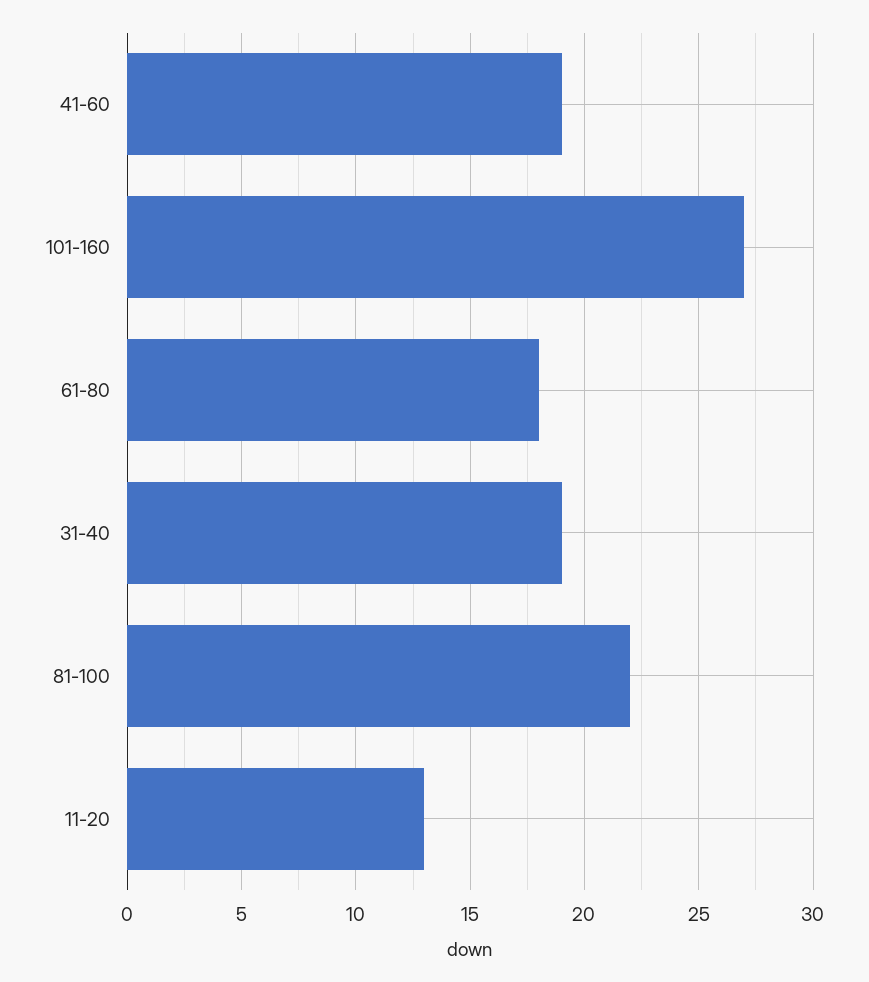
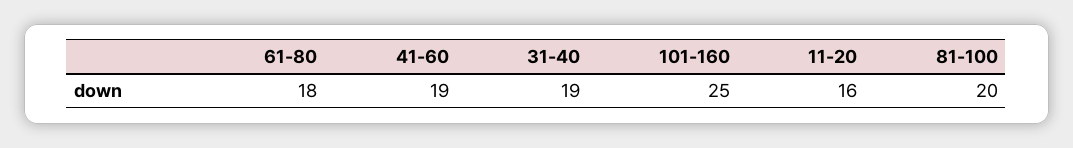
101-160: 27 -> 25
81-100: 22 -> 20
11-20: 13 -> 16

